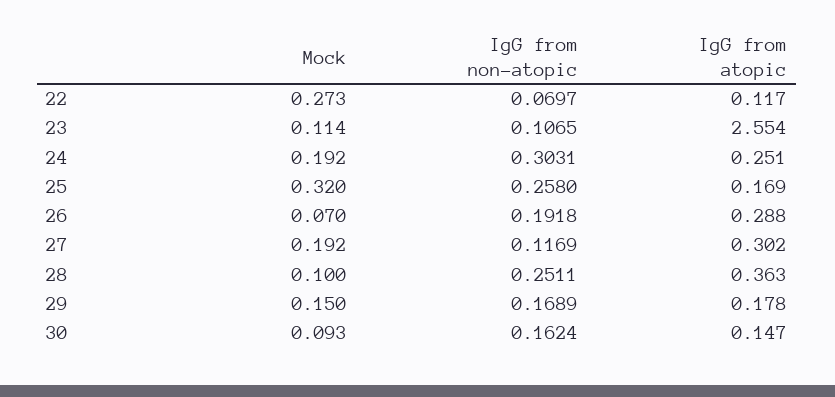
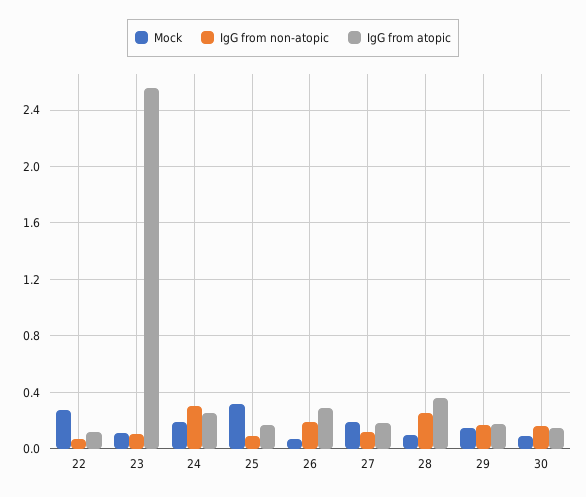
IgG from non-atopic, 25: 0.258 -> 0.1
IgG from atopic, 27: 0.302 -> 0.2

